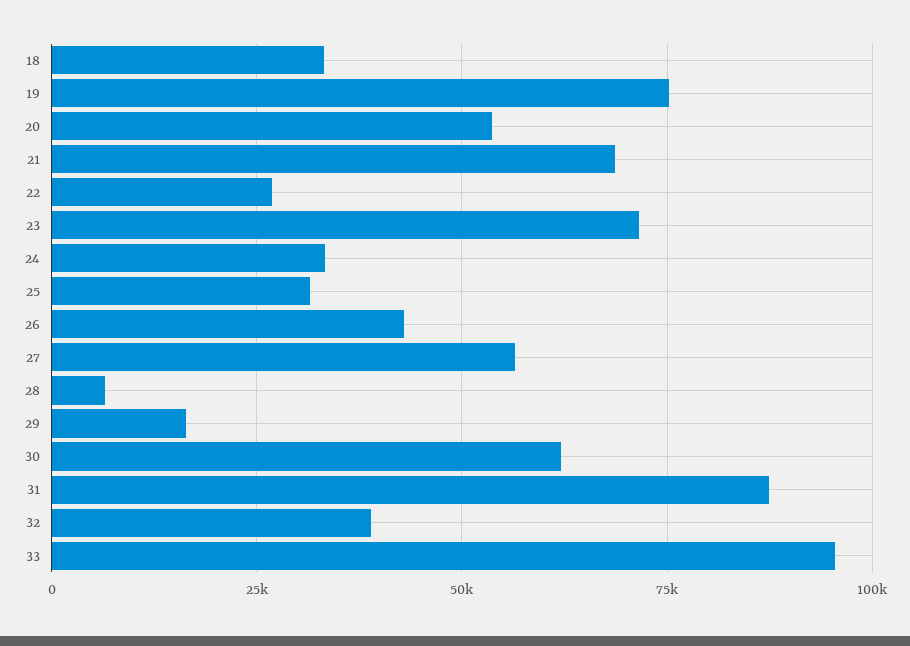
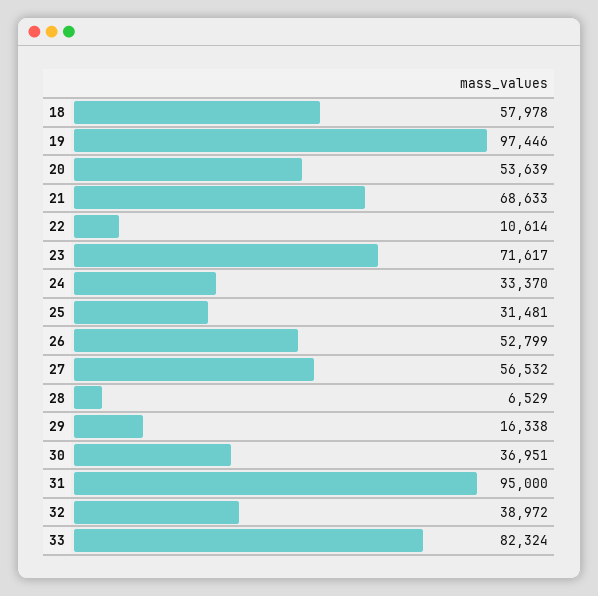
18: 32500 -> 57978
19: 75000 -> 97446
22: 27500 -> 10614
26: 42500 -> 52799
30: 62500 -> 36951
31: 87500 -> 95000
33: 95000 -> 82324

